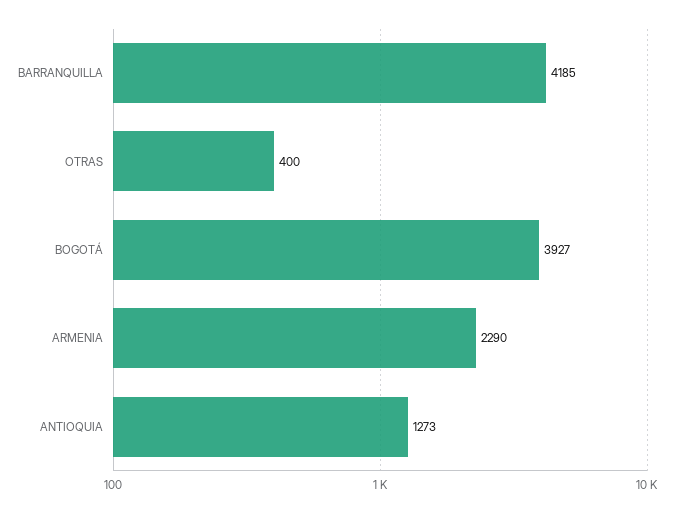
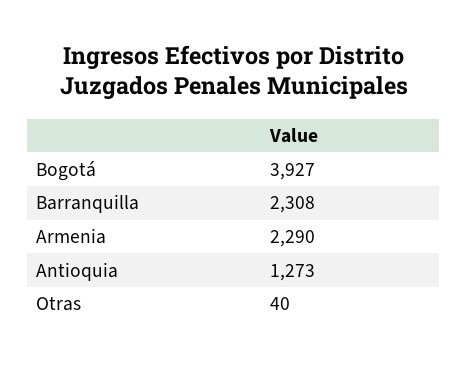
BARRANQUILLA: 4185 -> 2308
OTRAS: 400 -> 40

